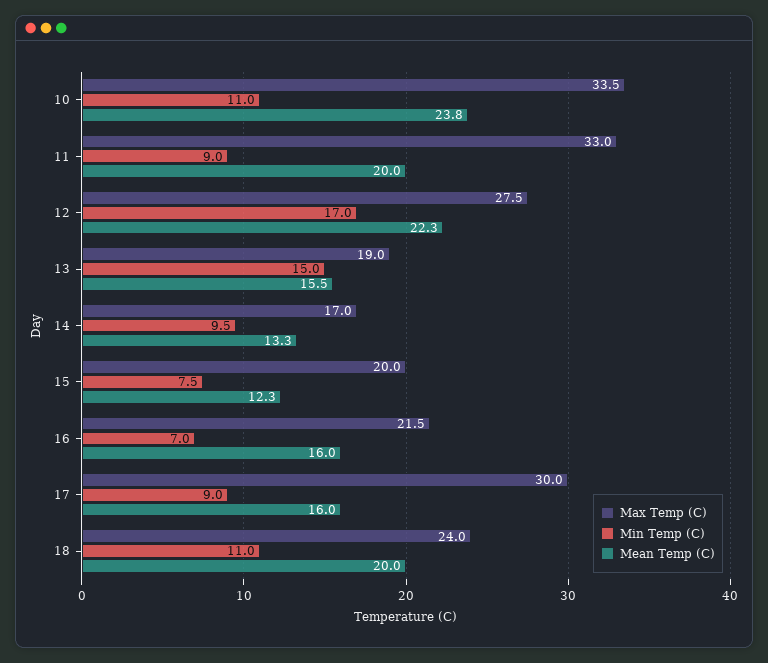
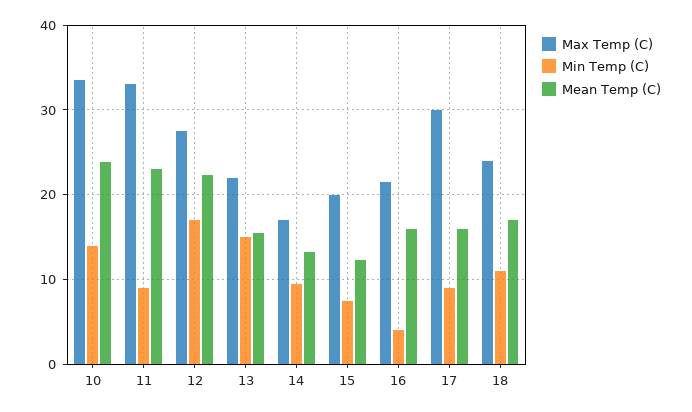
Min Temp (C), 10: 11 -> 14
Mean Temp (C), 11: 20 -> 23
Max Temp (C), 13: 19 -> 22
Min Temp (C), 16: 7 -> 4
Mean Temp (C), 18: 20 -> 17

